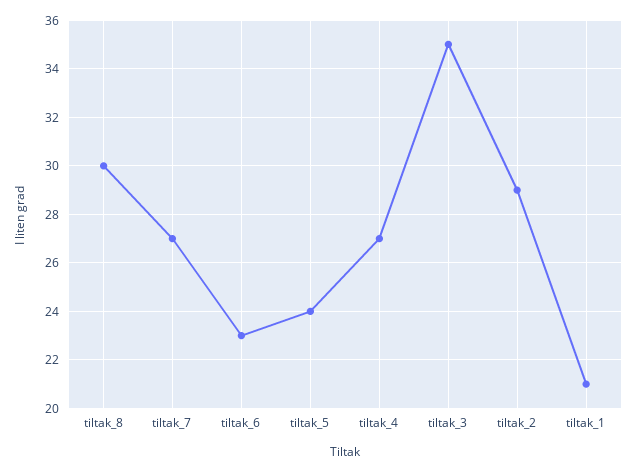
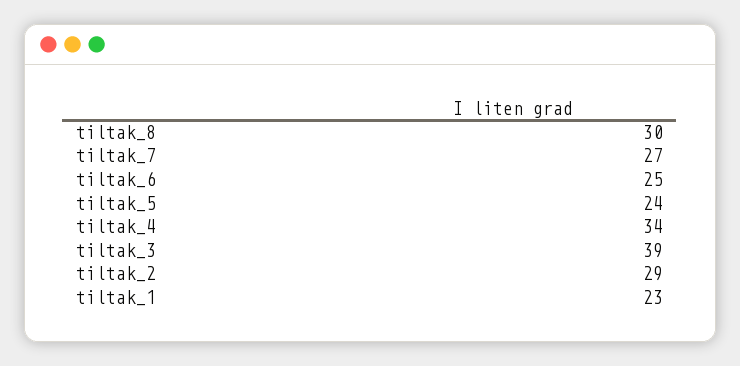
tiltak_6: 23 -> 25
tiltak_4: 27 -> 34
tiltak_3: 35 -> 39
tiltak_1: 21 -> 23

